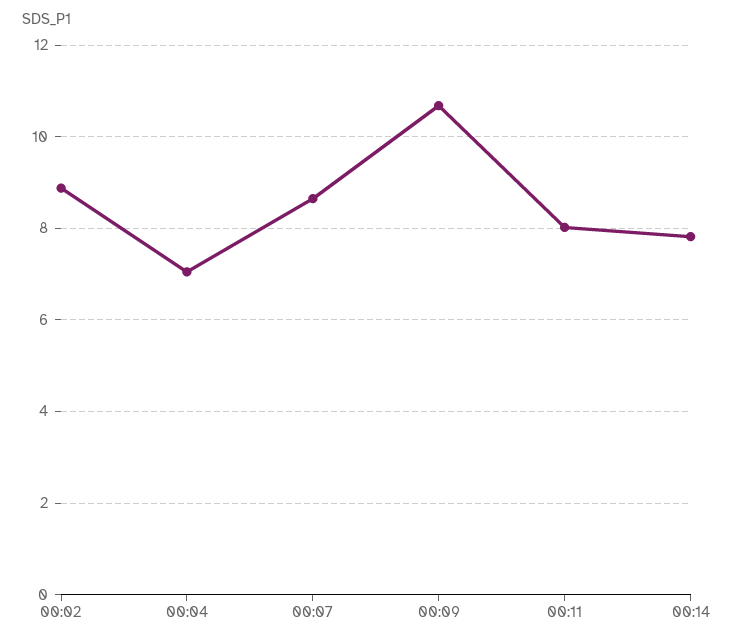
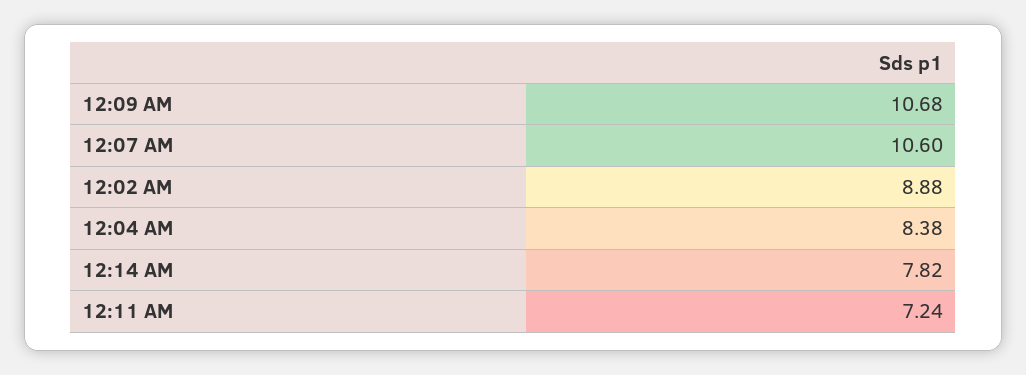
00:04: 7 -> 8.38
00:07: 8.6 -> 10.6
00:11: 8 -> 7.24

